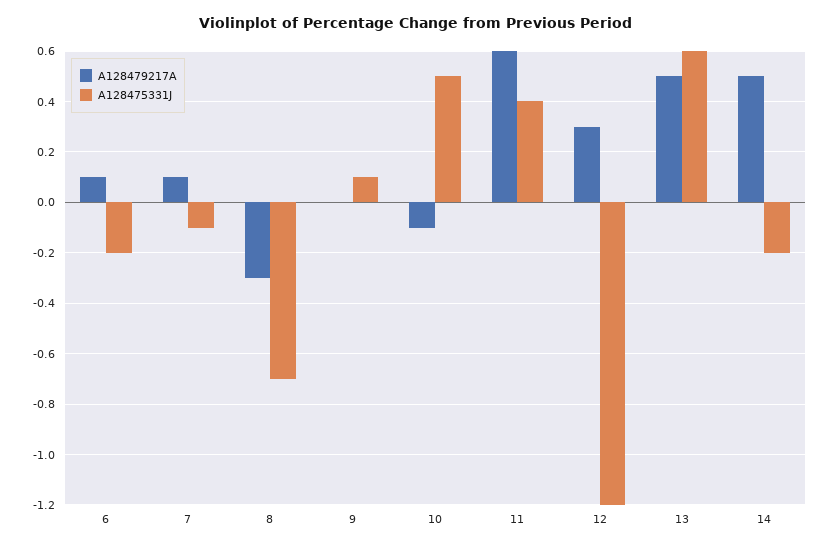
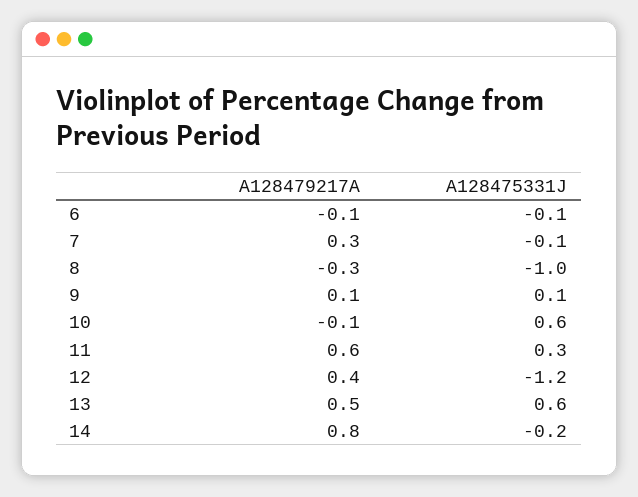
A128479217A, 6: 0.1 -> -0.1
A128475331J, 6: -0.2 -> -0.1
A128479217A, 7: 0.1 -> 0.3
A128475331J, 8: -0.7 -> -1
A128479217A, 9: 0 -> 0.1
A128475331J, 10: 0.5 -> 0.6
A128475331J, 11: 0.4 -> 0.3
A128479217A, 12: 0.3 -> 0.4
A128479217A, 14: 0.5 -> 0.8

